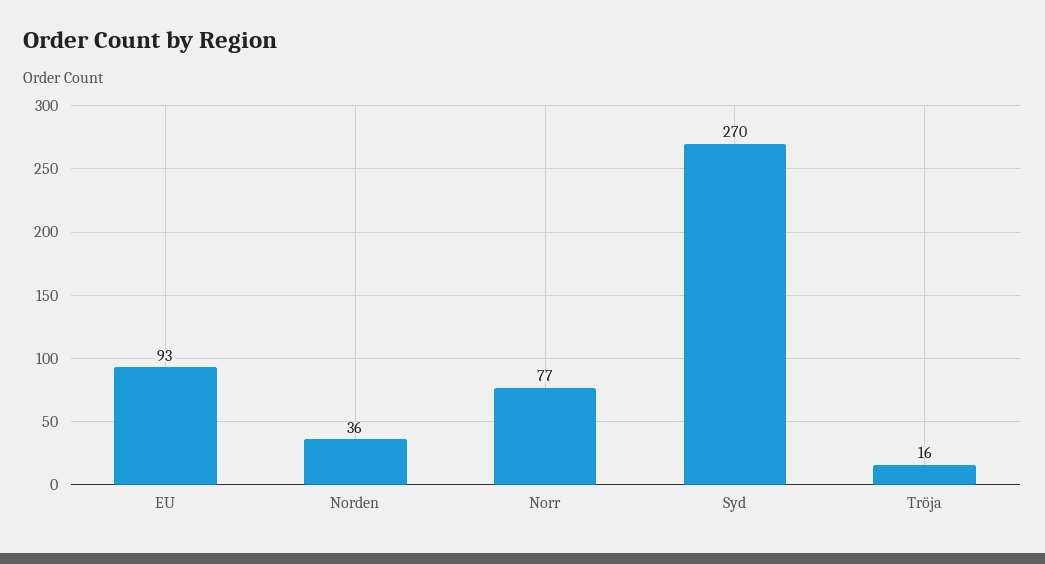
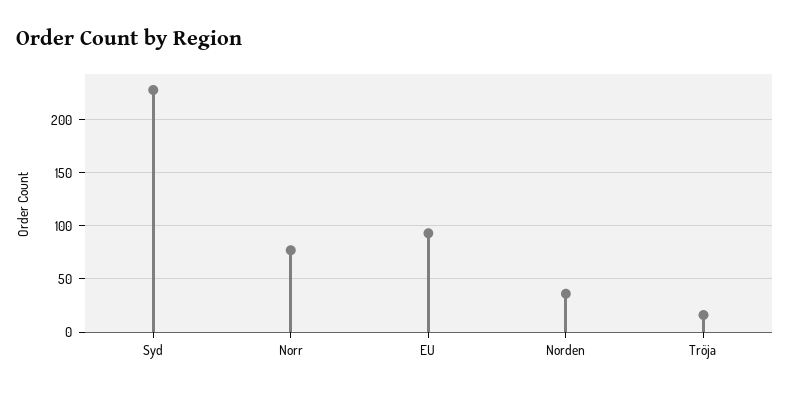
Syd: 270 -> 230

